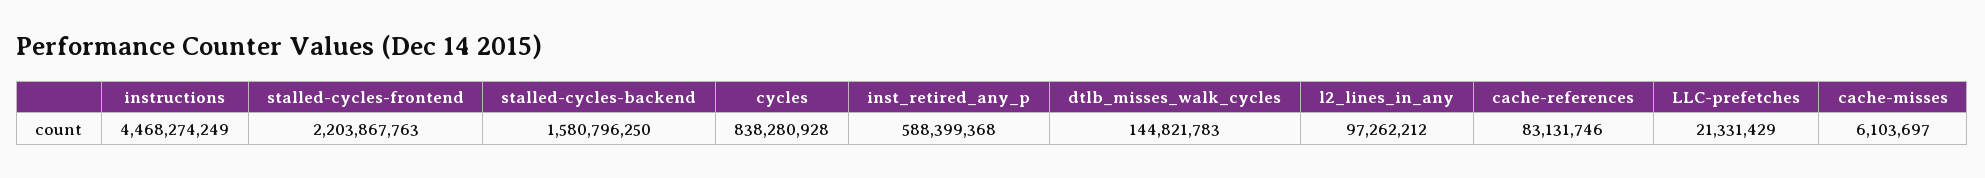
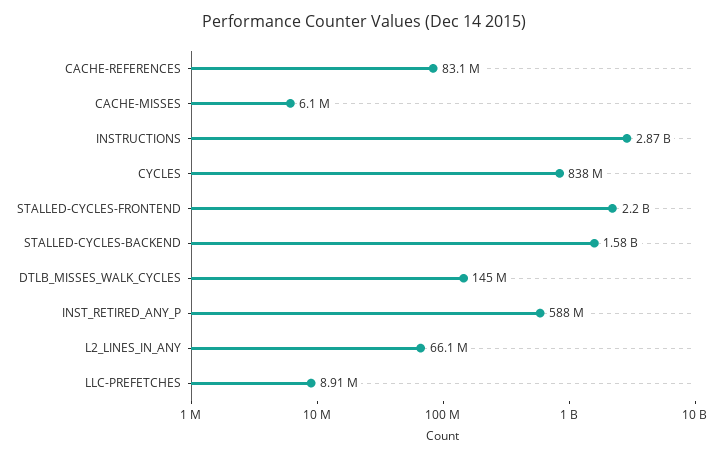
instructions: 4468274249 -> 2870000000
l2_lines_in_any: 97262212 -> 66100000
LLC-prefetches: 21331429 -> 8910000

